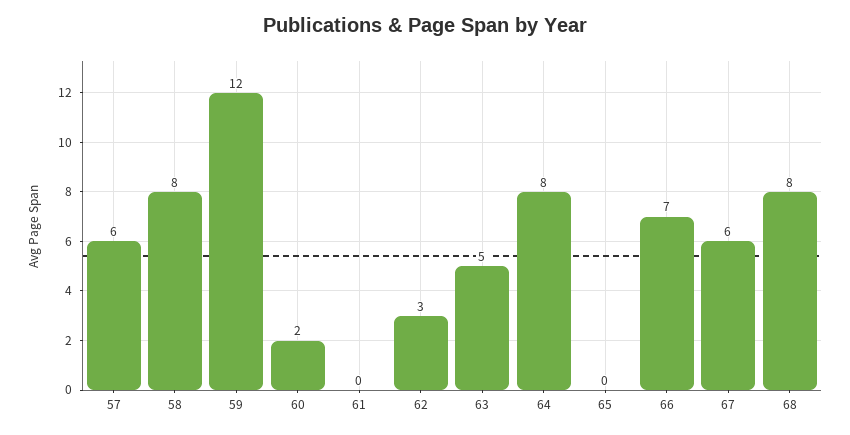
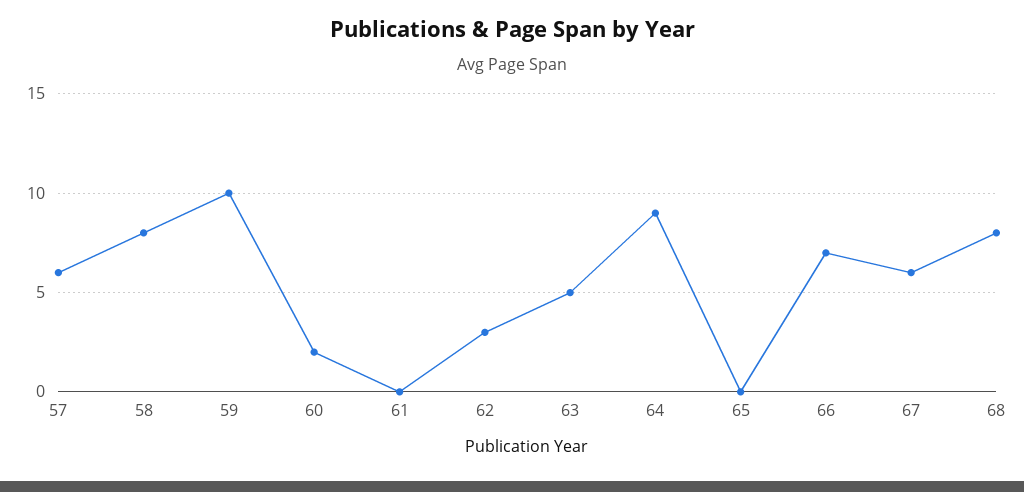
59: 12 -> 10
64: 8 -> 9

